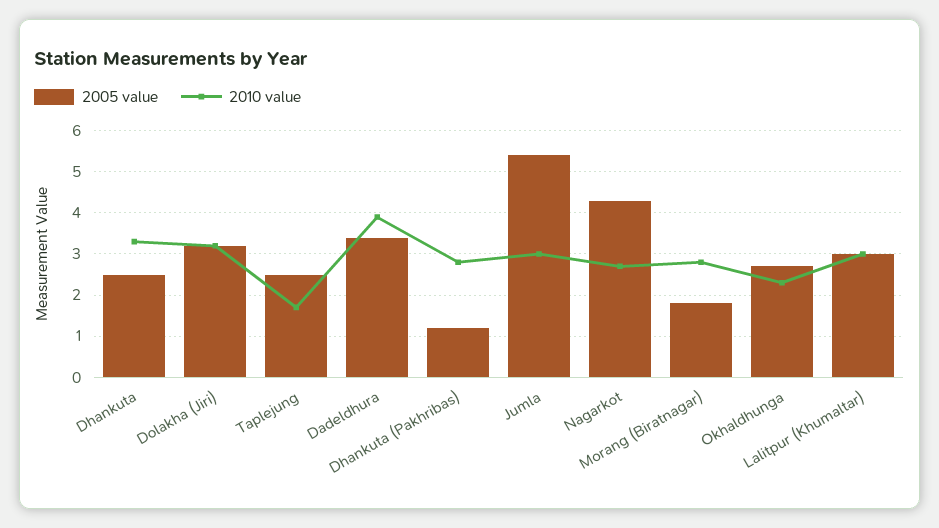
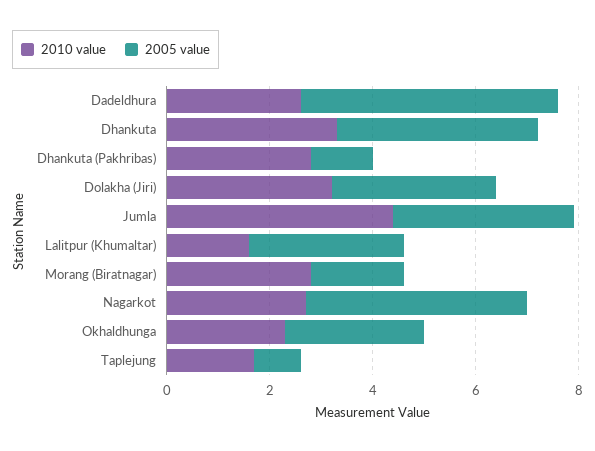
2005 value, Dhankuta: 2.5 -> 4
2005 value, Taplejung: 2.5 -> 1
2005 value, Dadeldhura: 3.5 -> 5
2010 value, Dadeldhura: 4 -> 2.5
2005 value, Jumla: 5.5 -> 3.5
2010 value, Jumla: 3 -> 4.5
2010 value, Lalitpur (Khumaltar): 3 -> 1.5

